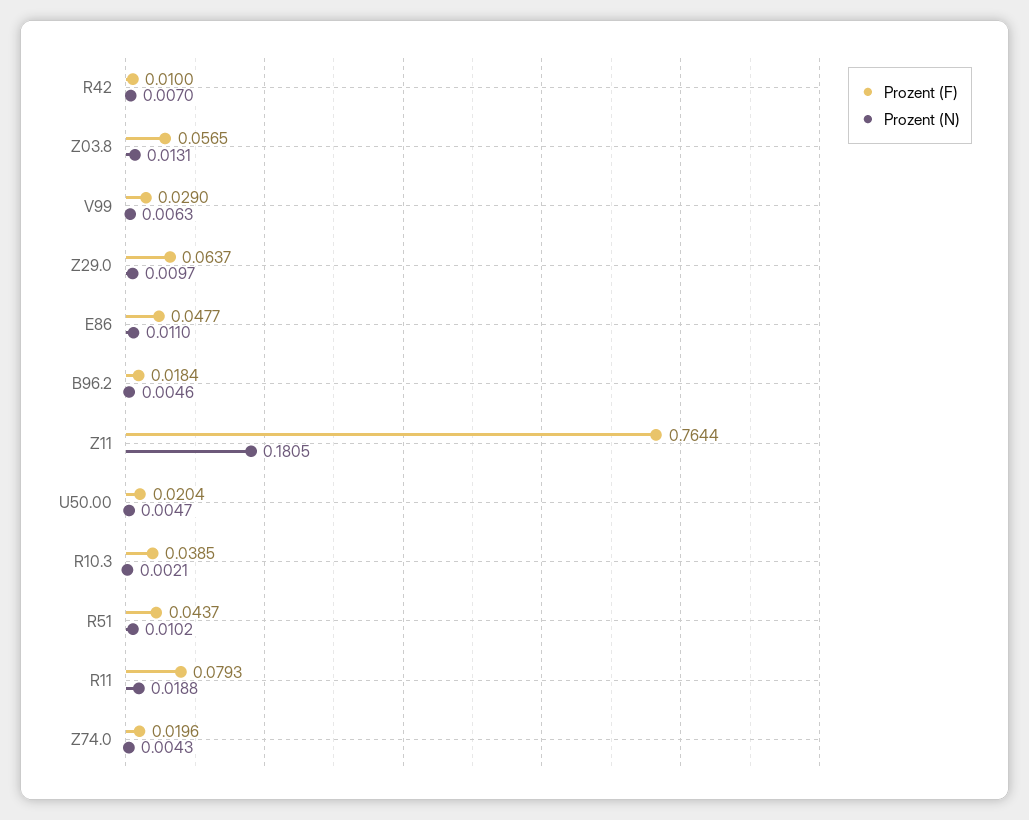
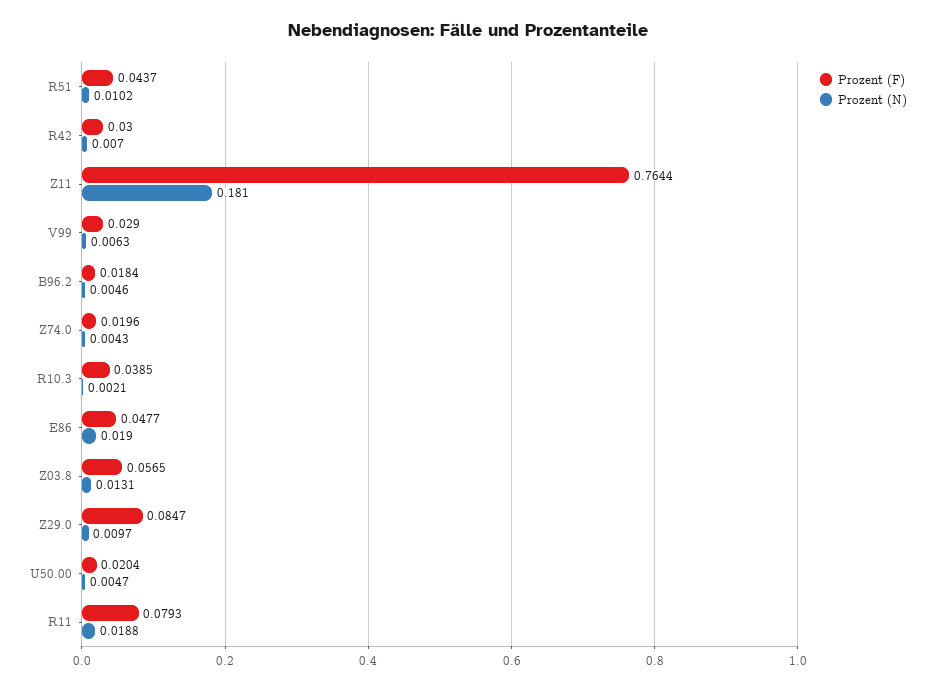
Prozent (F), R42: 0.01 -> 0.03
Prozent (F), Z29.0: 0.0637 -> 0.0847
Prozent (N), E86: 0.011 -> 0.019
Prozent (N), Z11: 0.1805 -> 0.181

